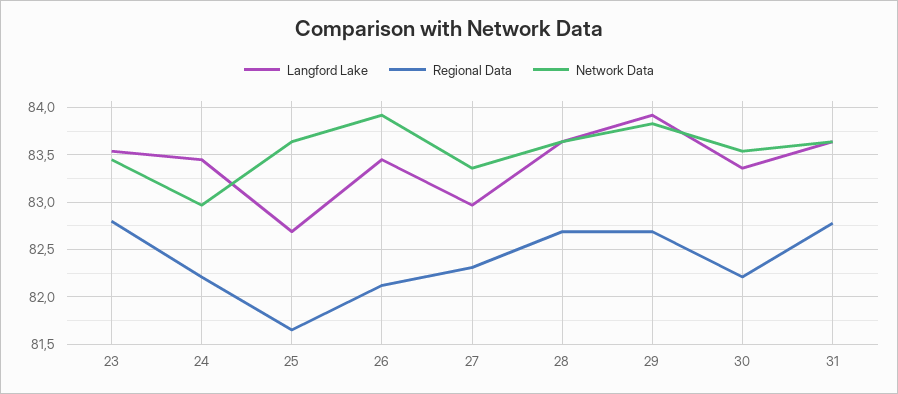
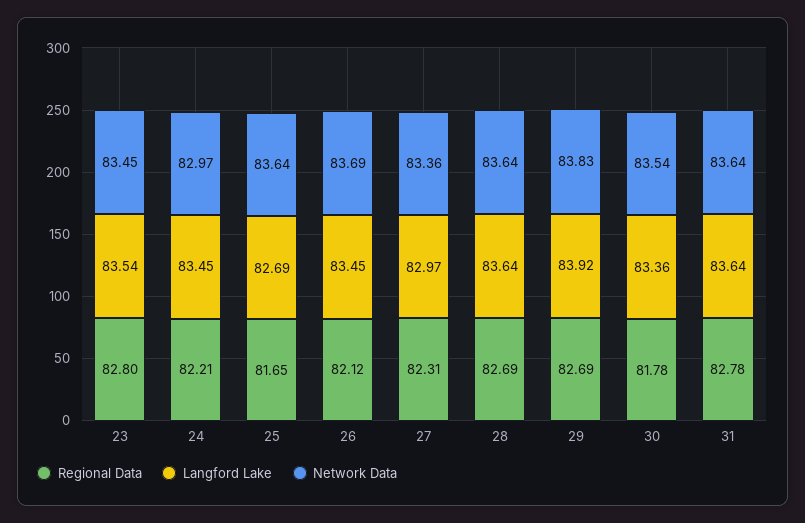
Network Data, 26: 83.9 -> 83.69
Regional Data, 30: 82.2 -> 81.78

